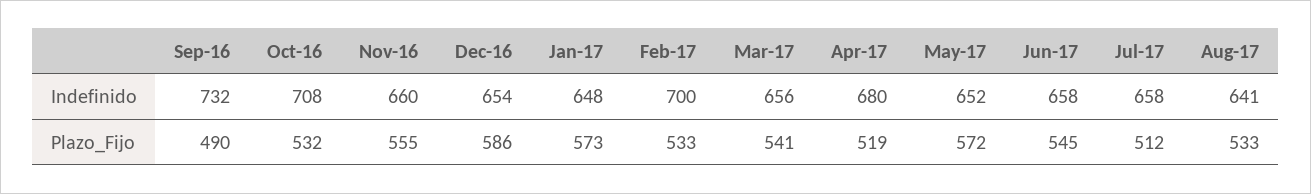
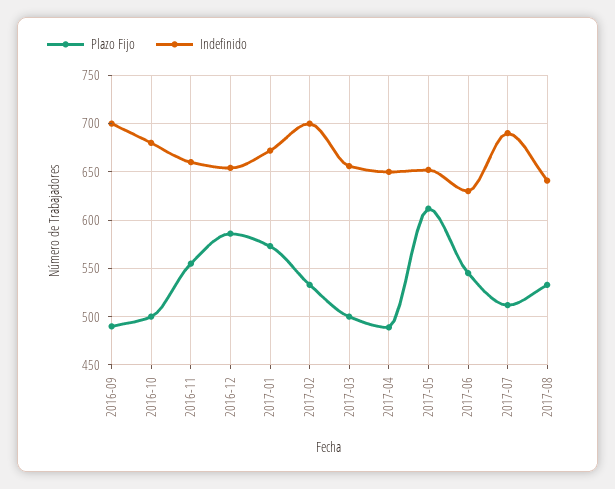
Indefinido, Sep-16: 732 -> 700
Indefinido, Oct-16: 708 -> 680
Indefinido, Jan-17: 648 -> 670
Indefinido, Apr-17: 680 -> 650
Indefinido, Jun-17: 658 -> 630
Indefinido, Jul-17: 658 -> 690
Plazo_Fijo, Oct-16: 532 -> 500
Plazo_Fijo, Mar-17: 541 -> 500
Plazo_Fijo, Apr-17: 519 -> 490
Plazo_Fijo, May-17: 572 -> 610

